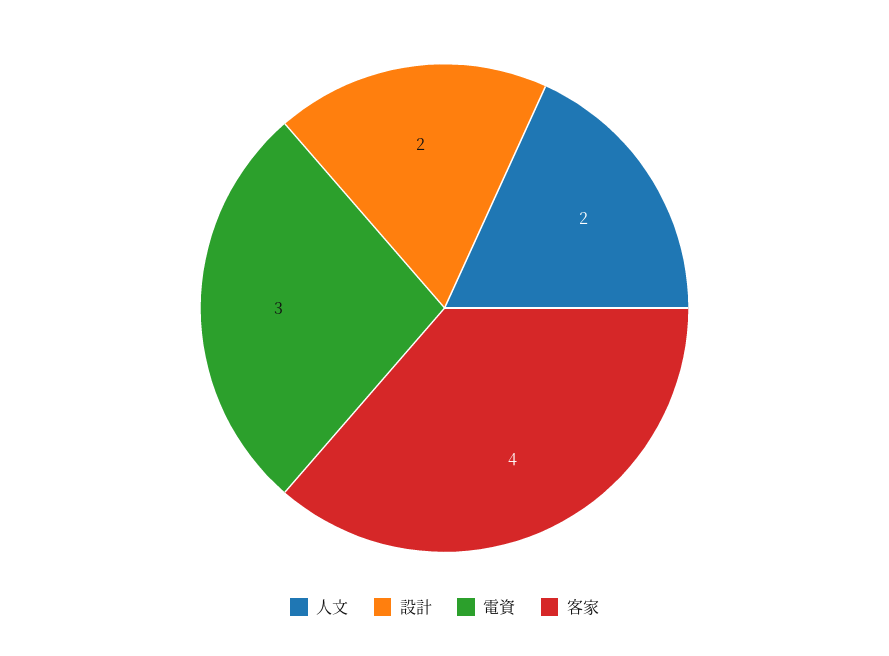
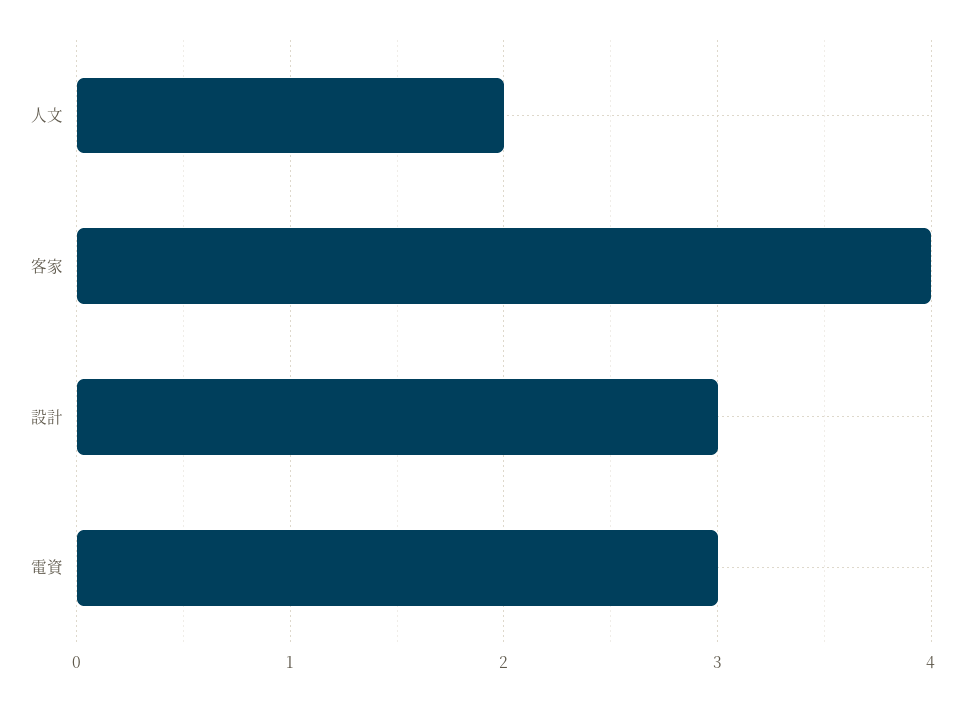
設計: 2 -> 3

